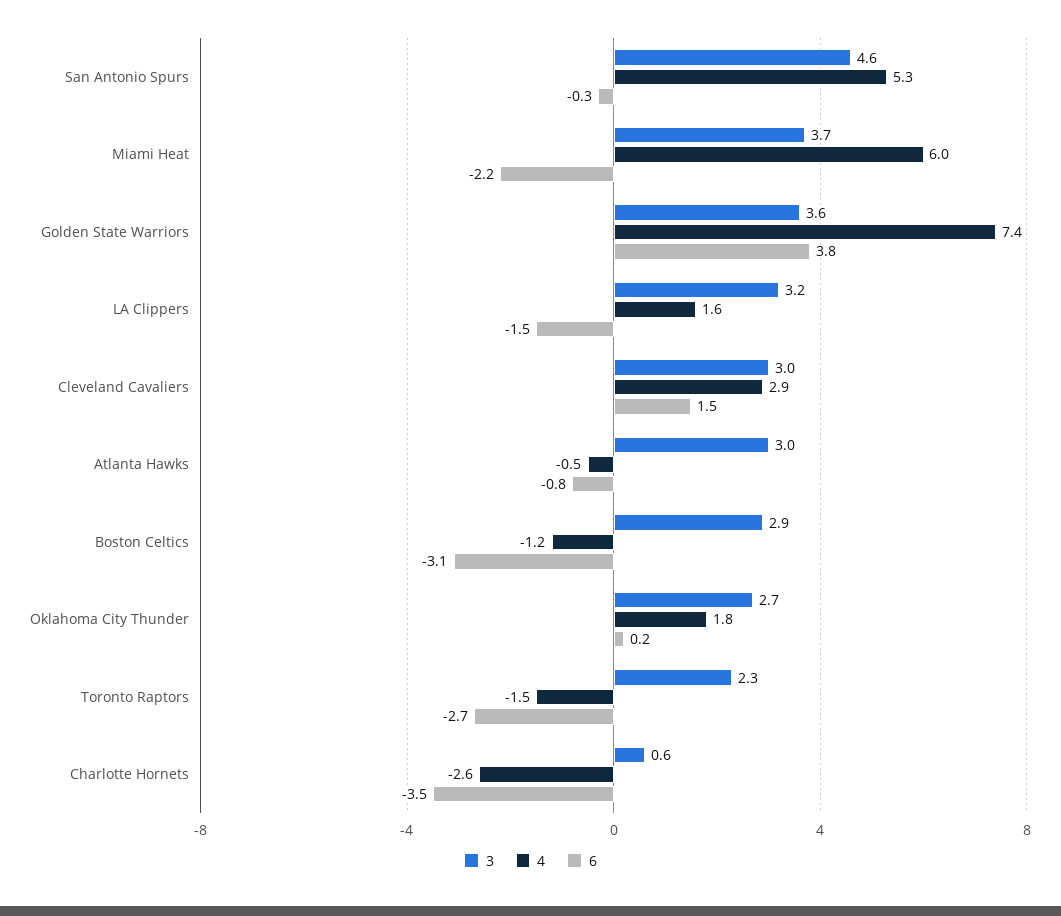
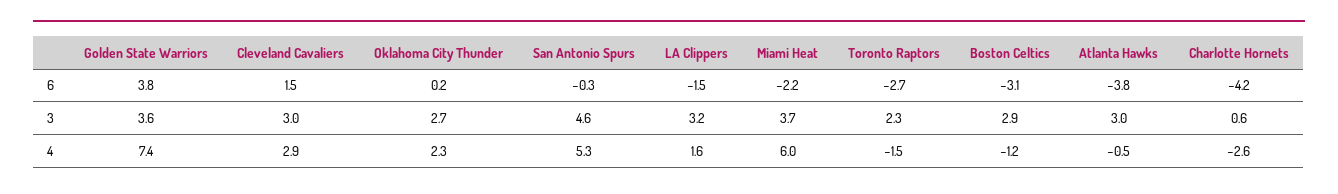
6, Atlanta Hawks: -0.8 -> -3.8
4, Oklahoma City Thunder: 1.8 -> 2.3
6, Charlotte Hornets: -3.5 -> -4.2

